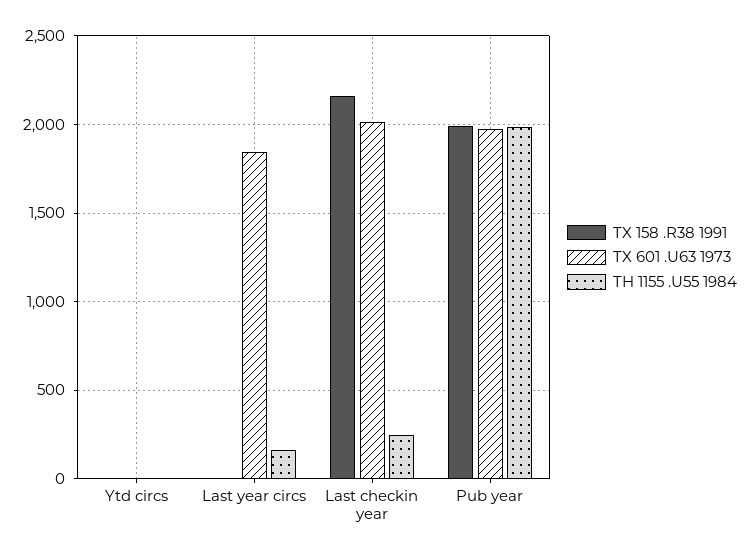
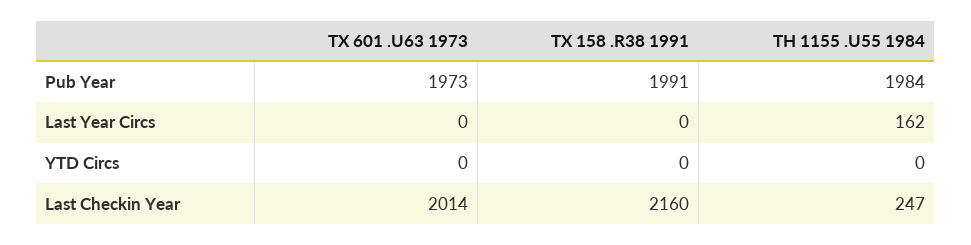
TX 601 .U63 1973, Last year circs: 1850 -> 0

